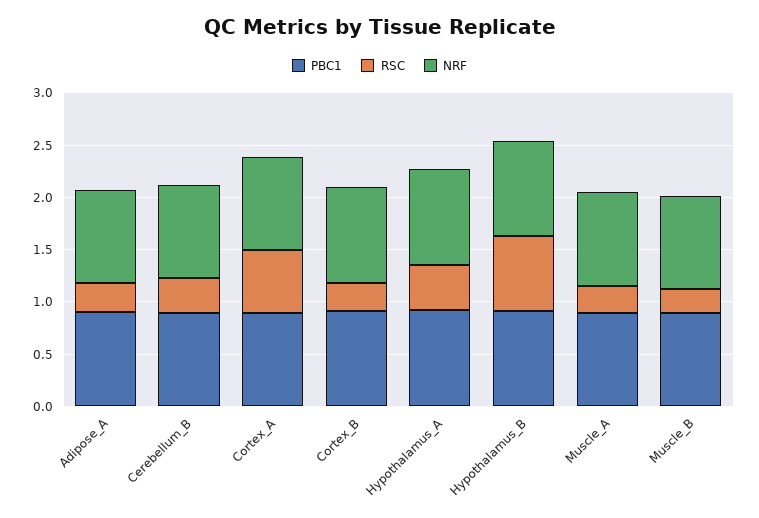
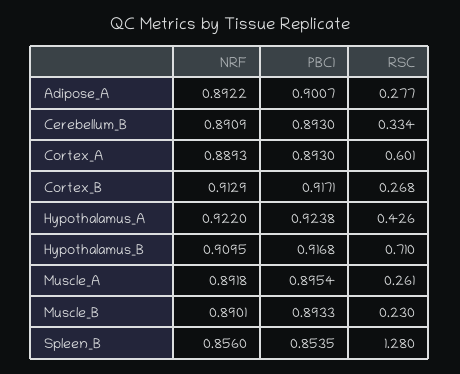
NRF, Spleen_B: none -> 0.856
PBC1, Spleen_B: none -> 0.8535
RSC, Spleen_B: none -> 1.28

